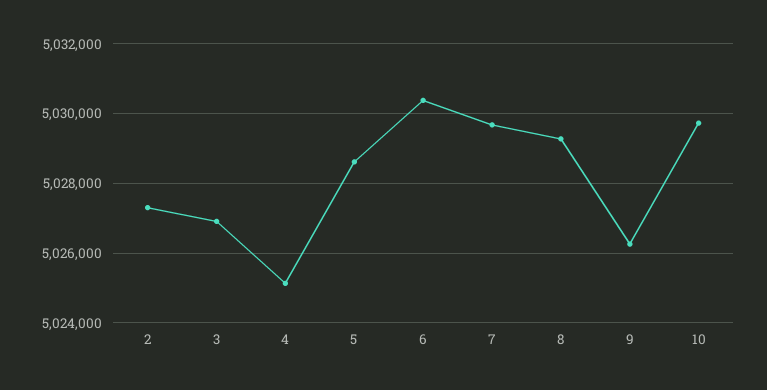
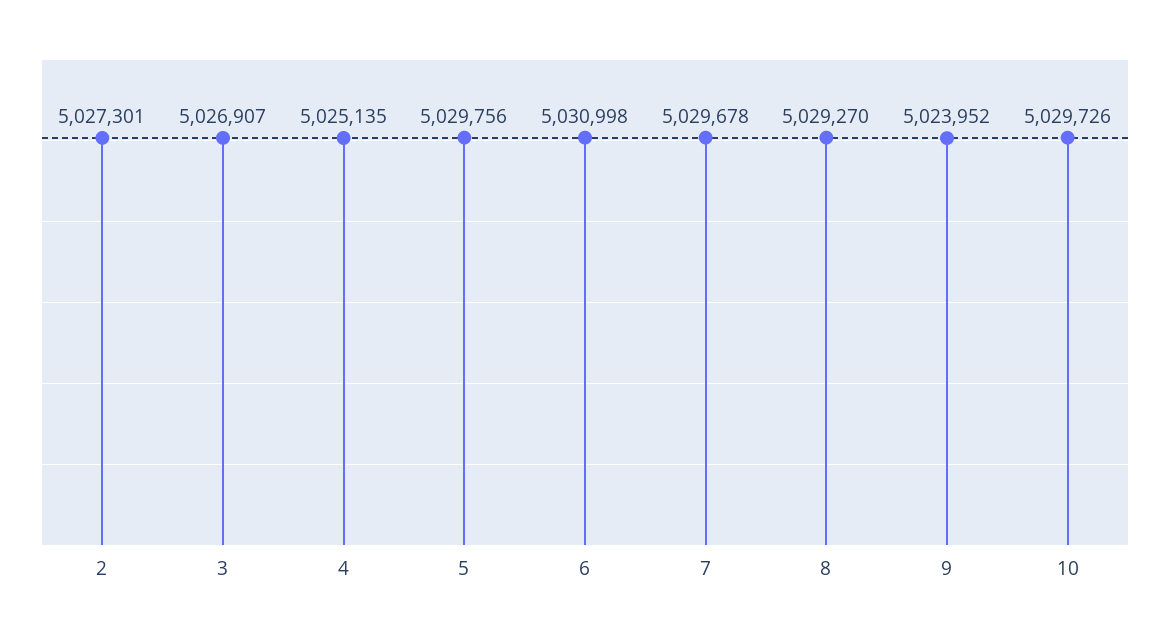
5: 5028600 -> 5029756
6: 5030400 -> 5030998
9: 5026200 -> 5023952

